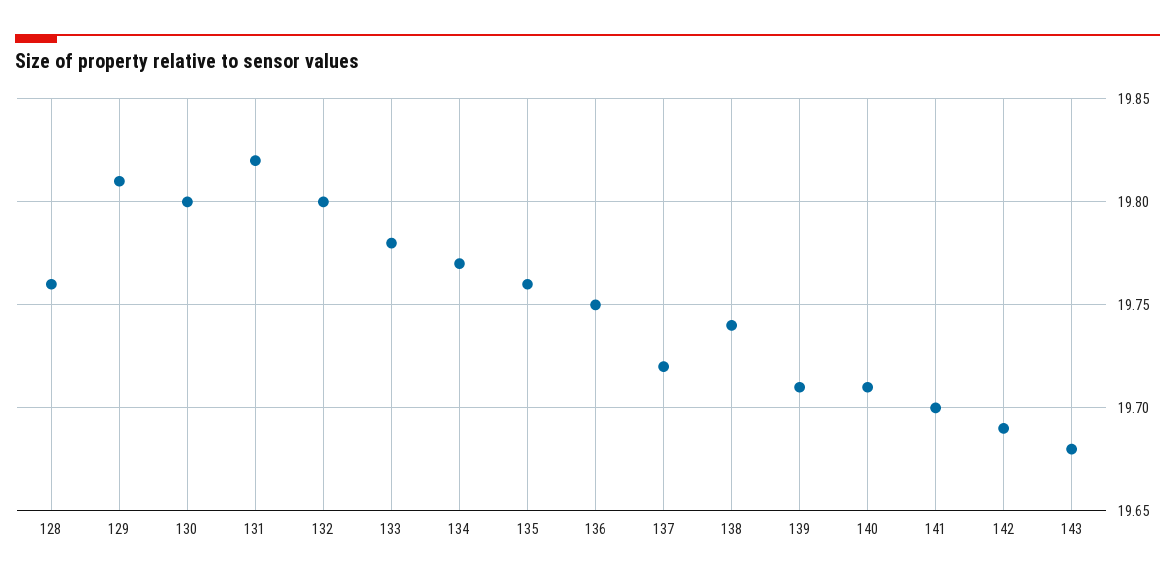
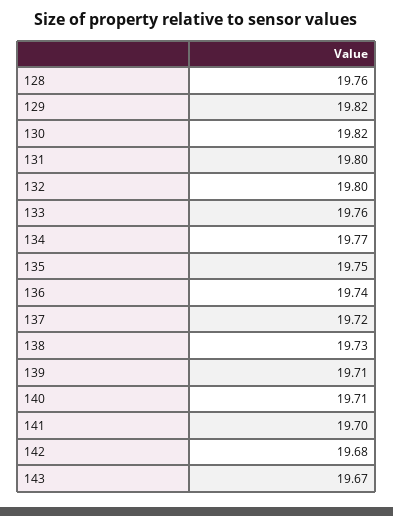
129: 19.81 -> 19.82
130: 19.8 -> 19.82
131: 19.82 -> 19.8
133: 19.78 -> 19.76
135: 19.76 -> 19.75
136: 19.75 -> 19.74
138: 19.74 -> 19.73
142: 19.69 -> 19.68
143: 19.68 -> 19.67

